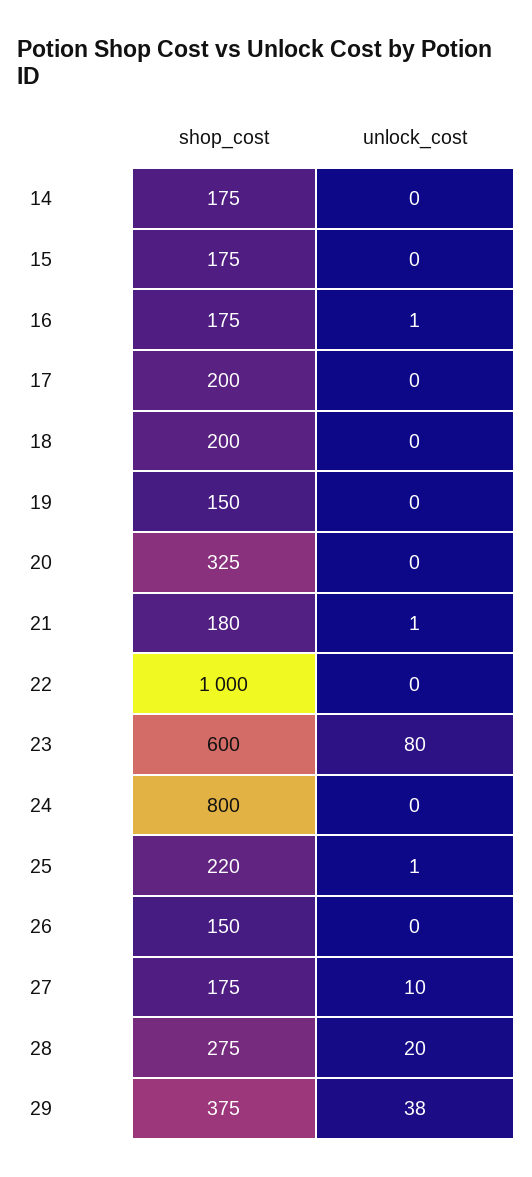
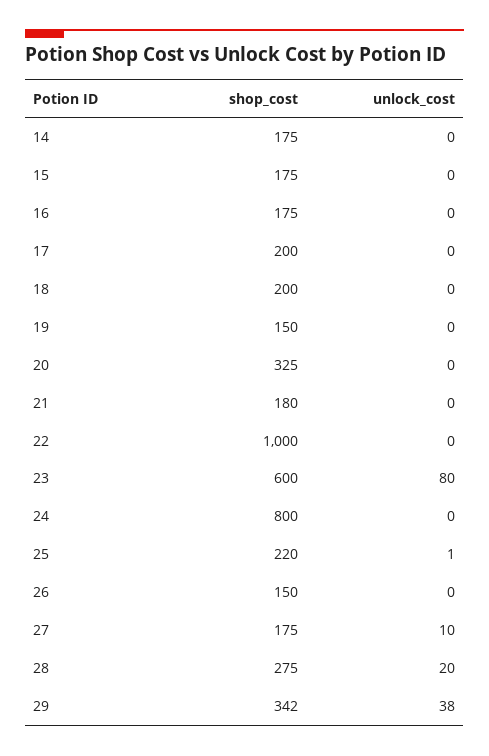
unlock_cost, 16: 1 -> 0
unlock_cost, 21: 1 -> 0
shop_cost, 29: 375 -> 342

